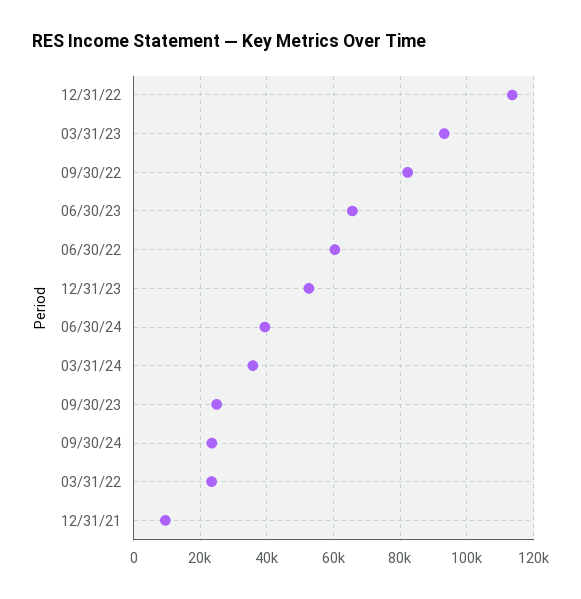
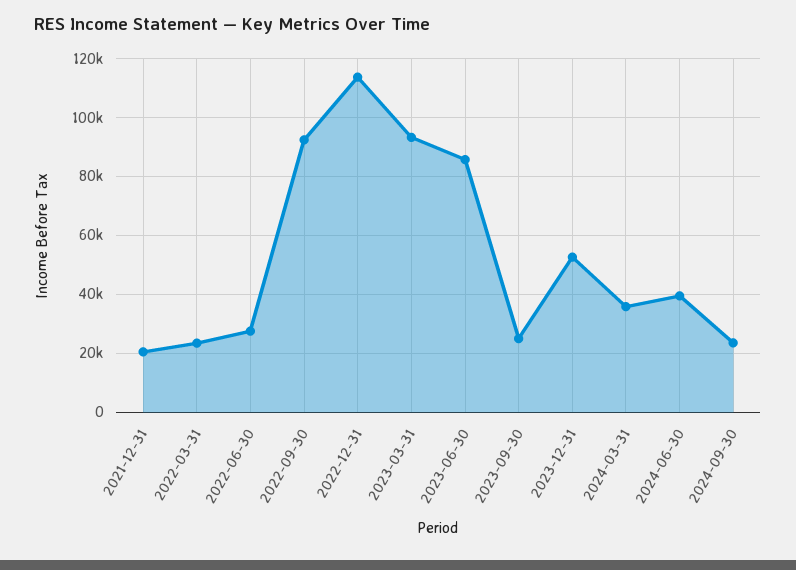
09/30/22: 82000 -> 92500
06/30/23: 66000 -> 85000
06/30/22: 60000 -> 27500
12/31/21: 10000 -> 20000

